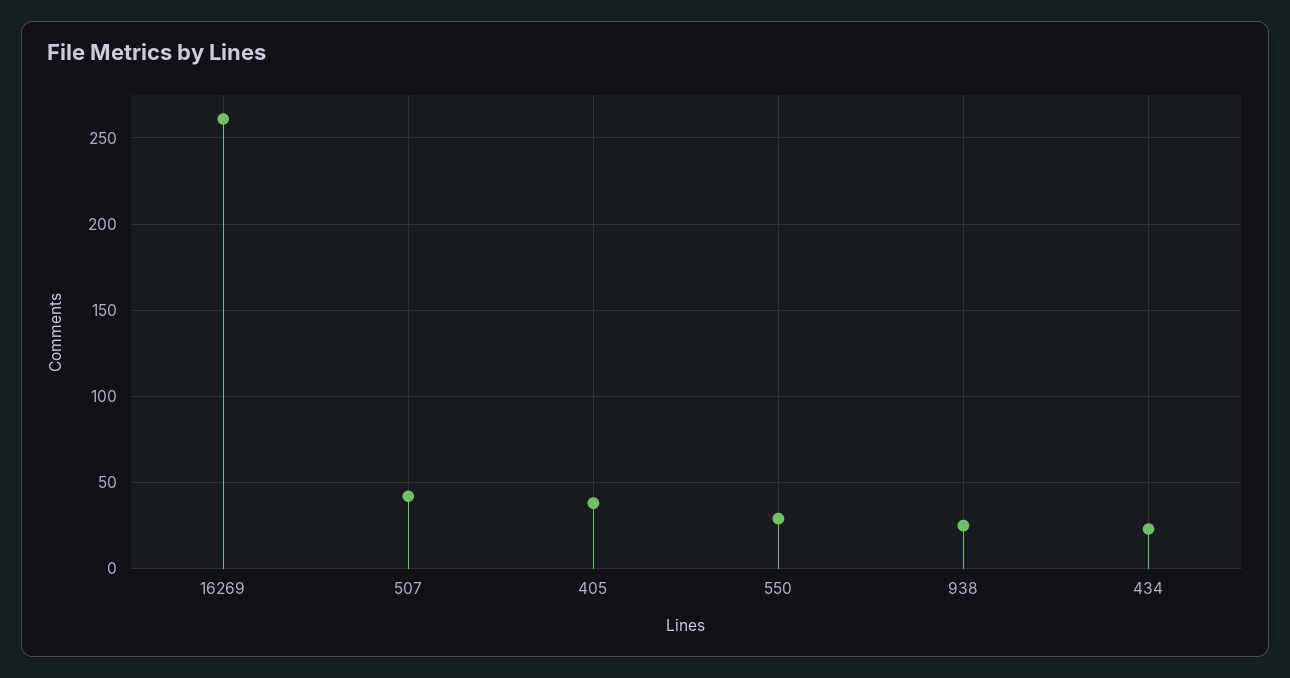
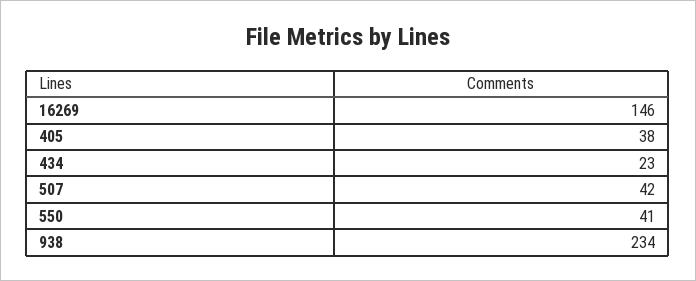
16269: 260 -> 146
550: 30 -> 41
938: 25 -> 234

